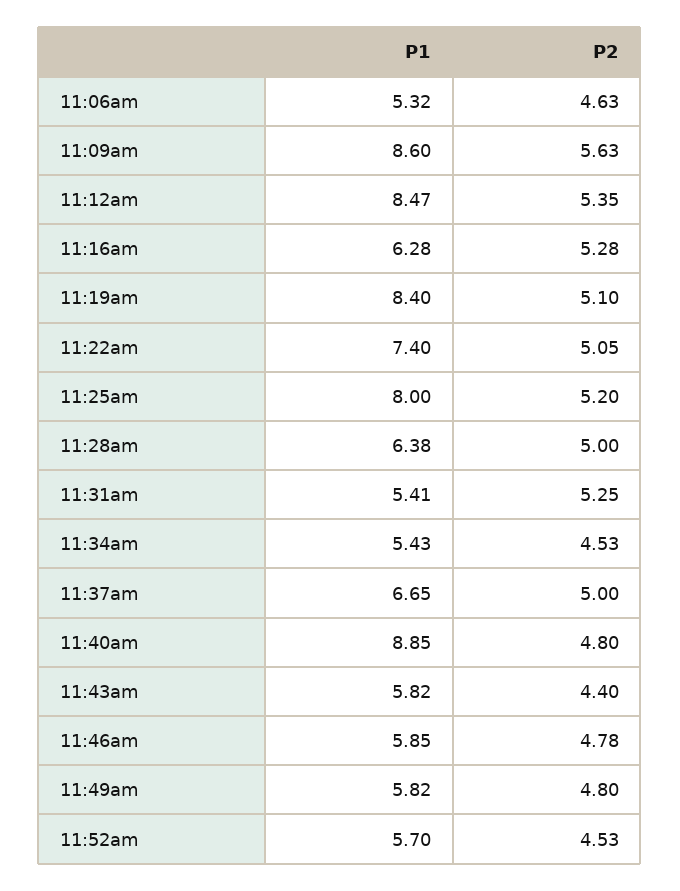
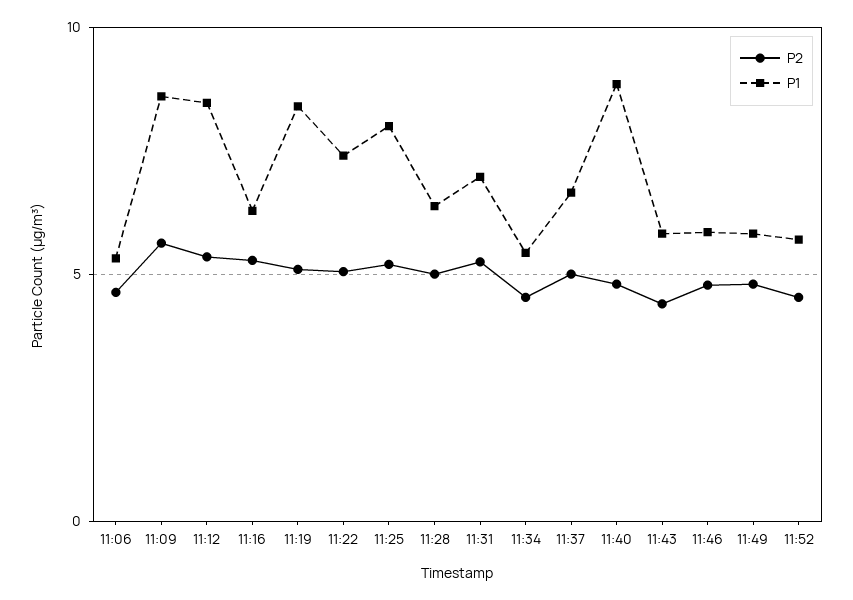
P1, 11:31am: 5.41 -> 7

